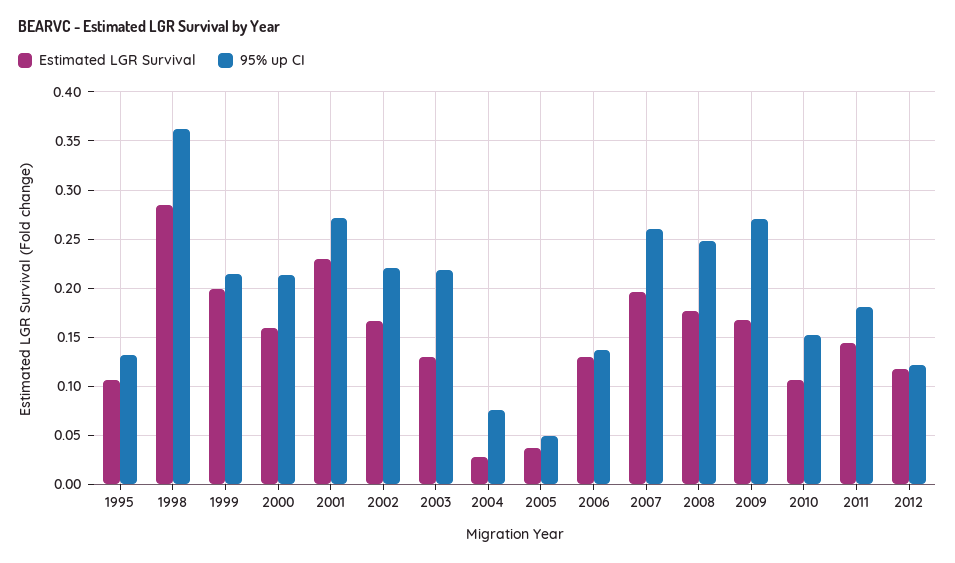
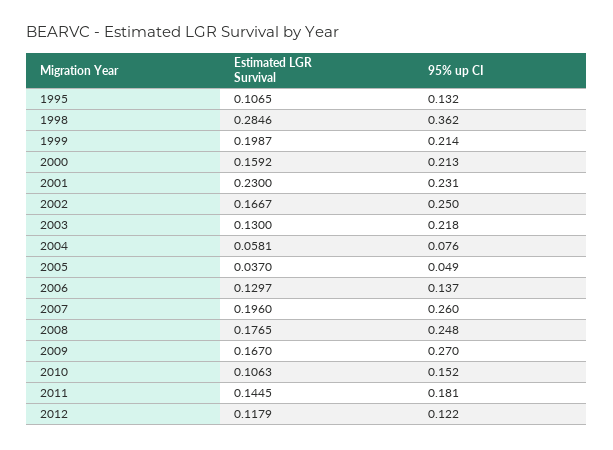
95% up CI, 2001: 0.27 -> 0.231
95% up CI, 2002: 0.22 -> 0.25
Estimated LGR Survival, 2004: 0.03 -> 0.0581

